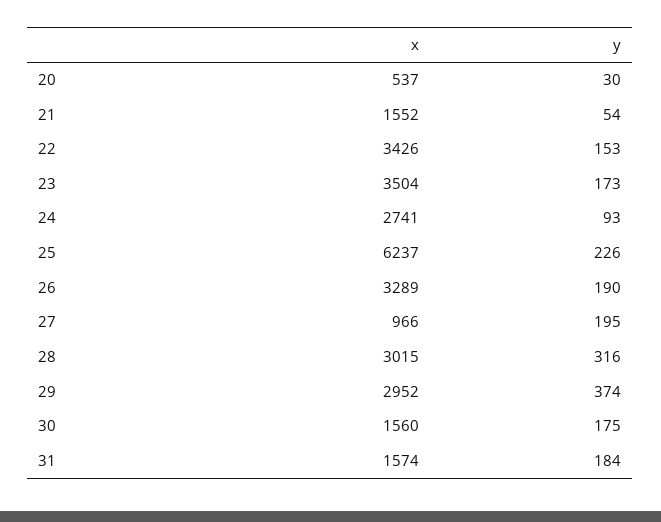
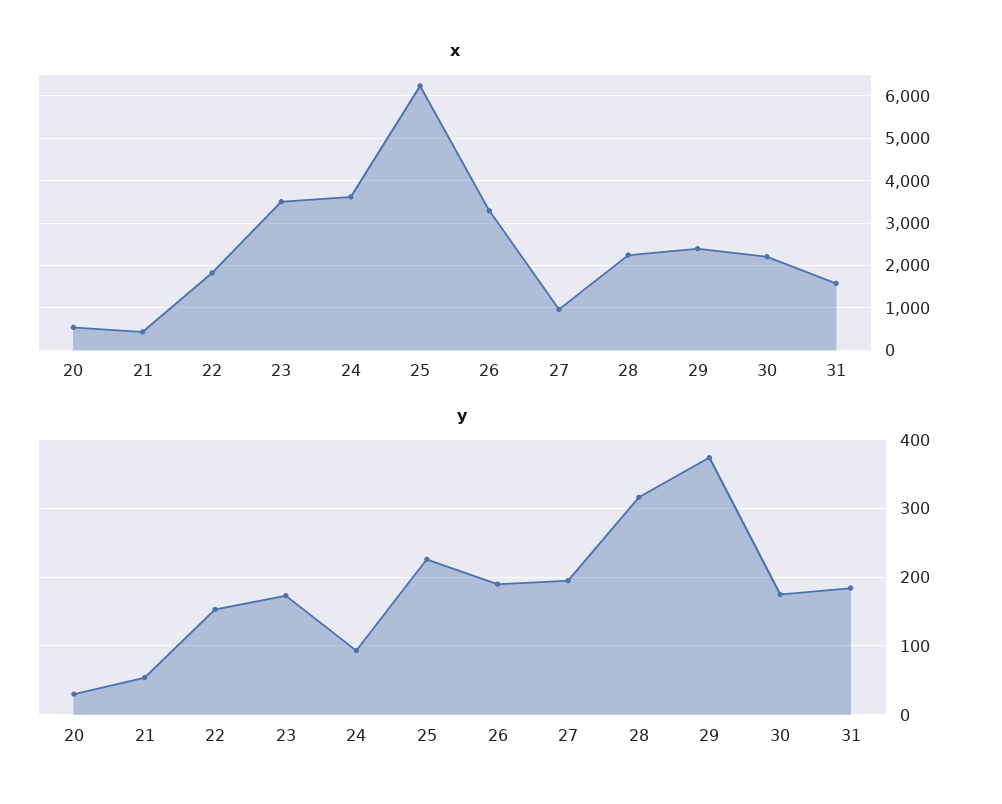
x, 21: 1552 -> 400
x, 22: 3426 -> 1800
x, 24: 2741 -> 3600
x, 28: 3015 -> 2200
x, 29: 2952 -> 2400
x, 30: 1560 -> 2200

